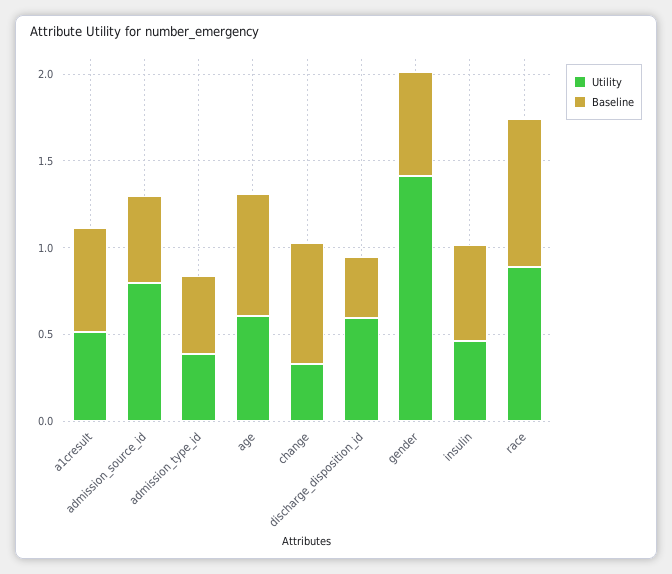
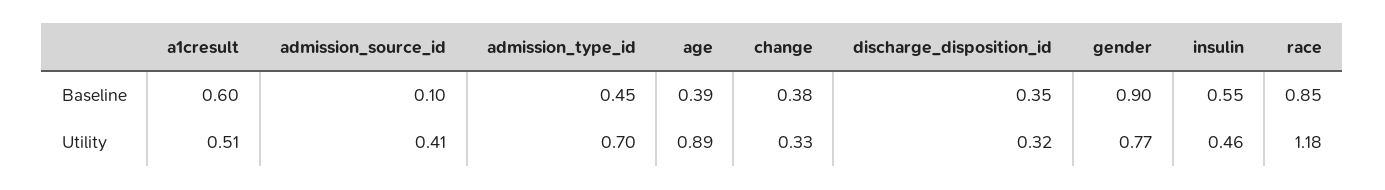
Utility, admission_source_id: 0.8 -> 0.41
Baseline, admission_source_id: 0.5 -> 0.1
Utility, admission_type_id: 0.4 -> 0.7
Utility, age: 0.6 -> 0.89
Baseline, age: 0.7 -> 0.39
Baseline, change: 0.7 -> 0.38
Utility, discharge_disposition_id: 0.6 -> 0.32
Utility, gender: 1.4 -> 0.77
Baseline, gender: 0.6 -> 0.9
Utility, race: 0.9 -> 1.18

